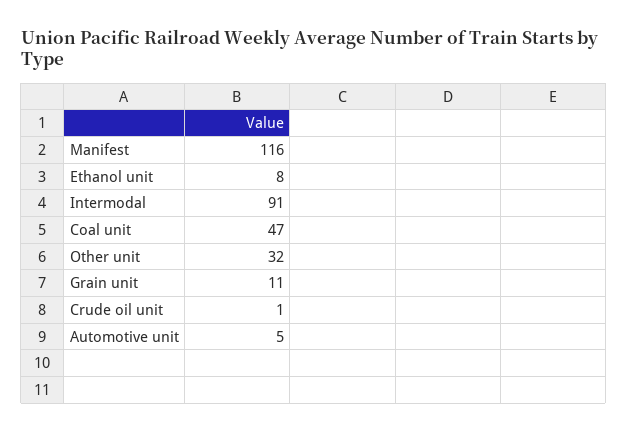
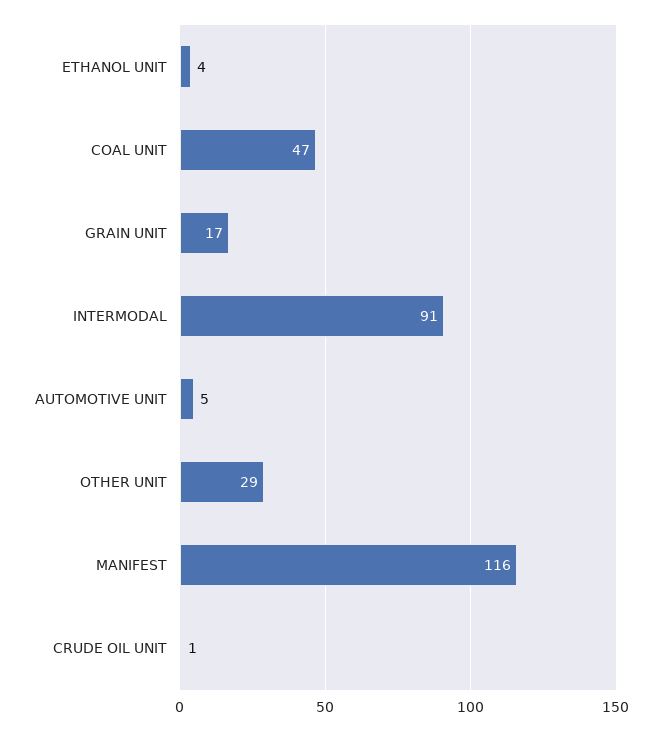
Ethanol unit: 8 -> 4
Other unit: 32 -> 29
Grain unit: 11 -> 17

